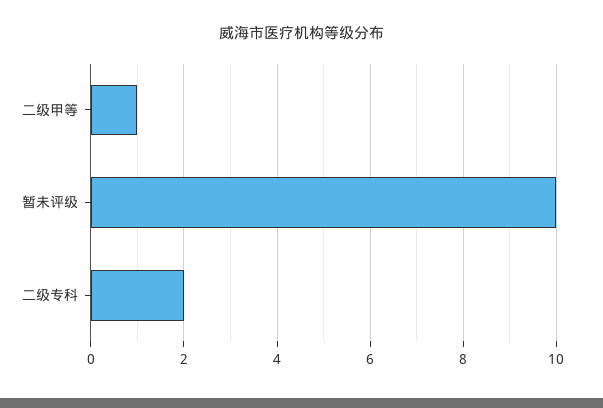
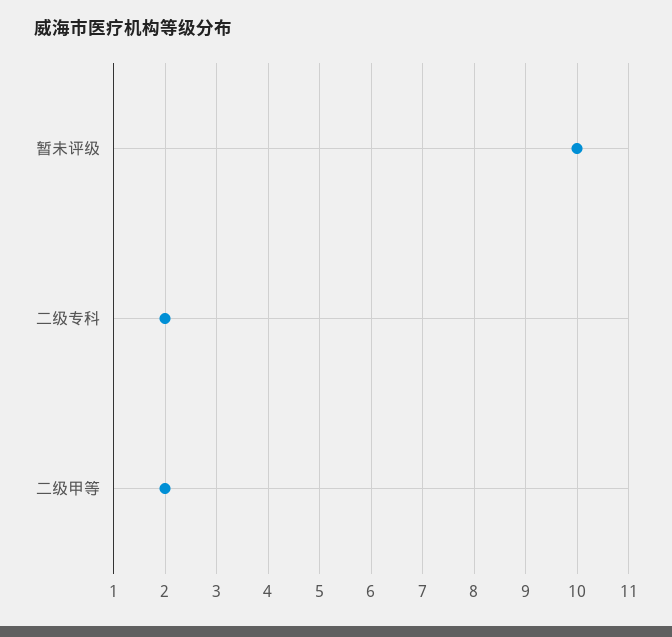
二级甲等: 1 -> 2

